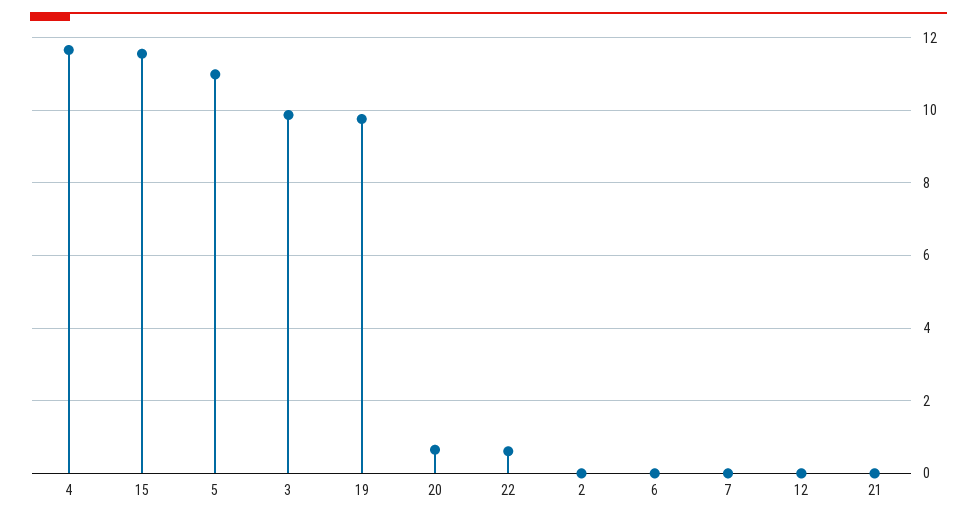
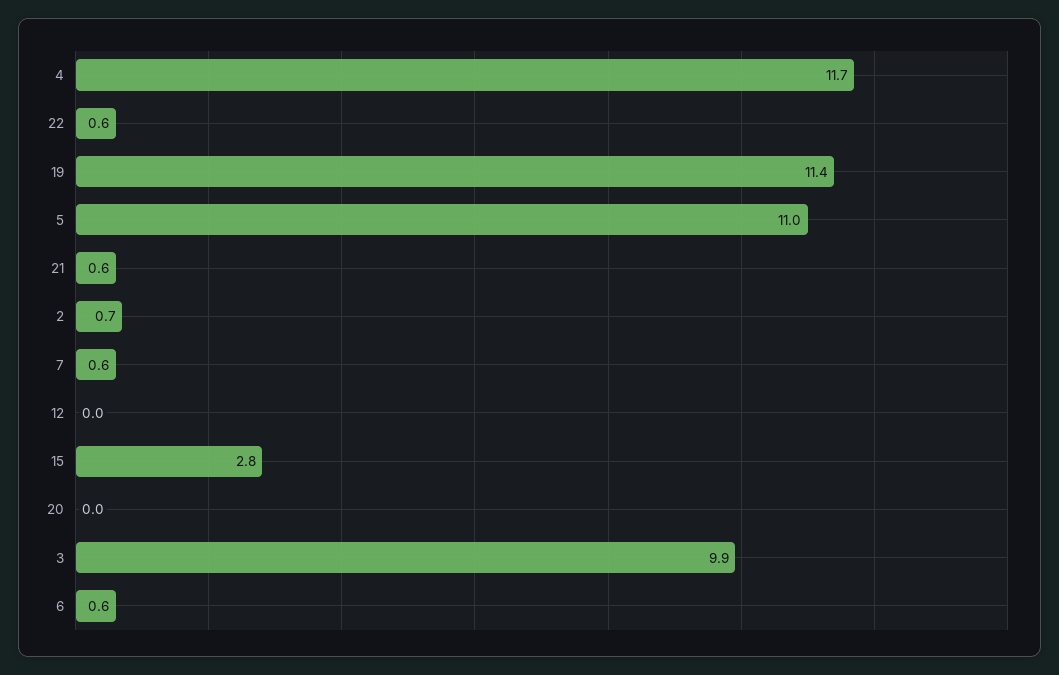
15: 11.6 -> 2.8
19: 9.8 -> 11.4
20: 0.6 -> 0
2: 0 -> 0.7
6: 0 -> 0.6
7: 0 -> 0.6
21: 0 -> 0.6

